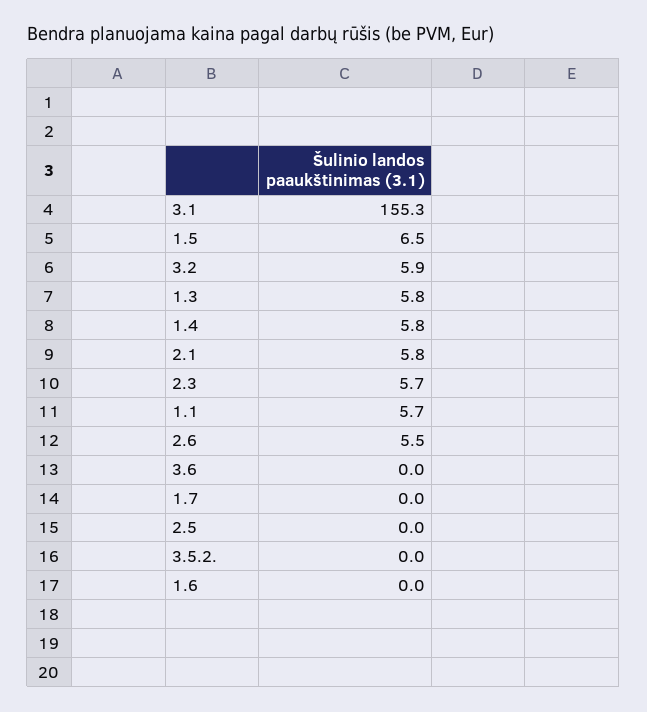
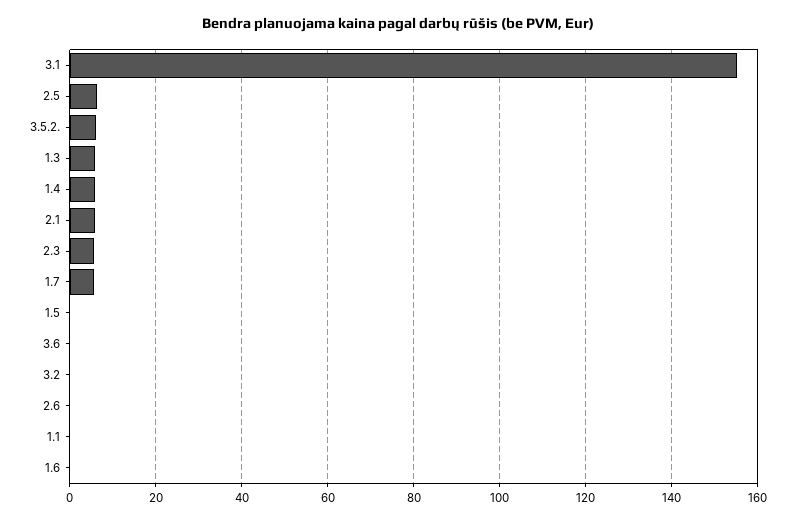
1.5: 6.5 -> 0
3.2: 5.9 -> 0
1.1: 5.7 -> 0
2.6: 5.5 -> 0
1.7: 0 -> 6
2.5: 0 -> 6
3.5.2.: 0 -> 6

